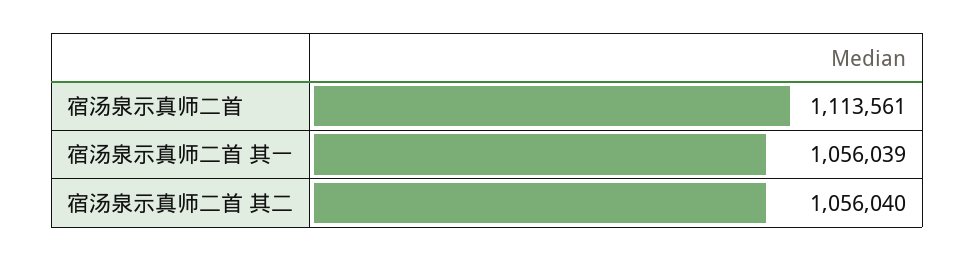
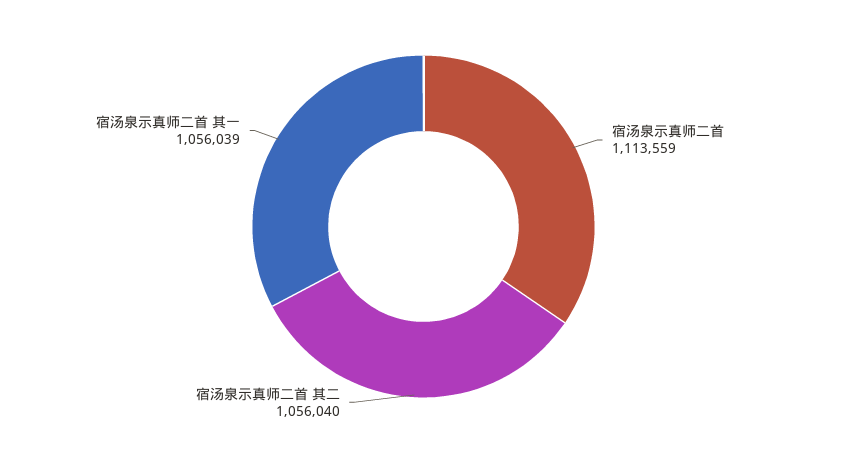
宿汤泉示真师二首: 1113561 -> 1113559

